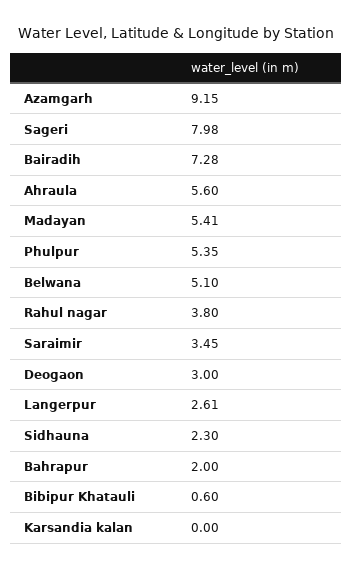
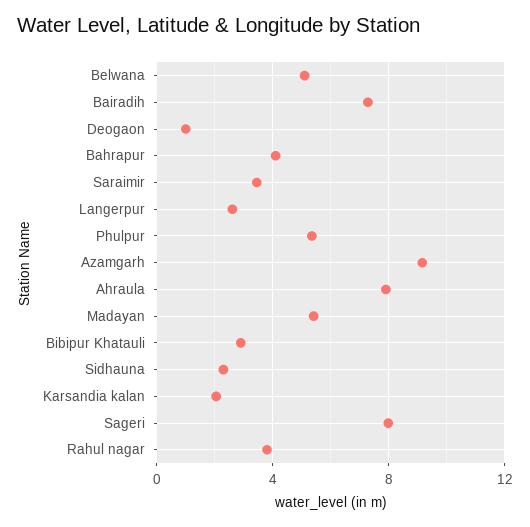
Ahraula: 5.6 -> 8
Deogaon: 3 -> 1
Bahrapur: 2 -> 4
Bibipur Khatauli: 0.6 -> 3
Karsandia kalan: 0 -> 2

